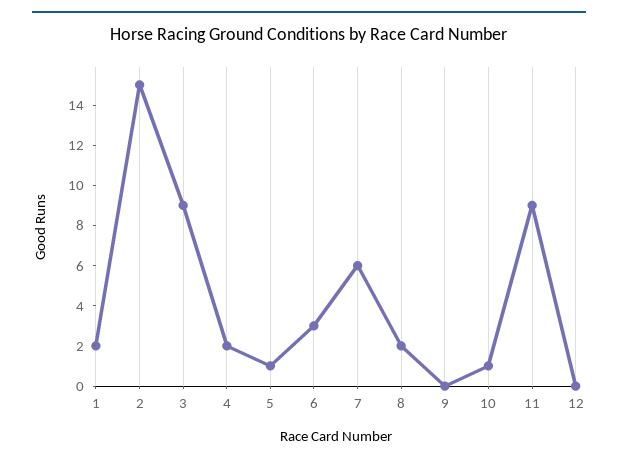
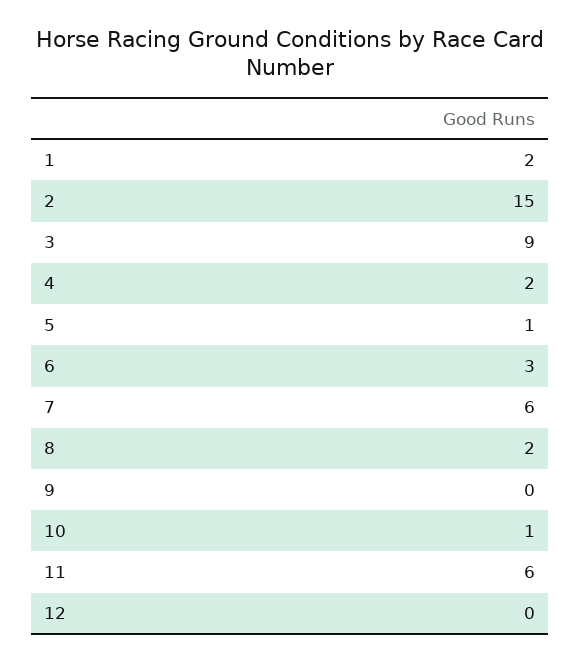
11: 9 -> 6

